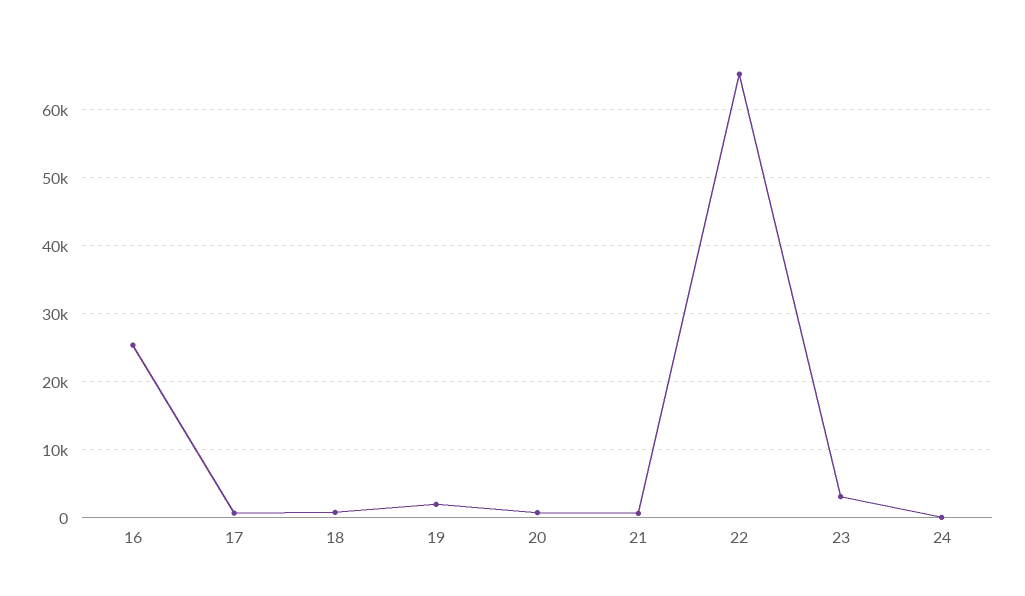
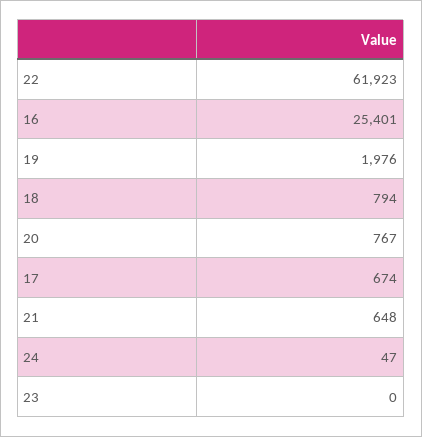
22: 65000 -> 61923
23: 3000 -> 0

